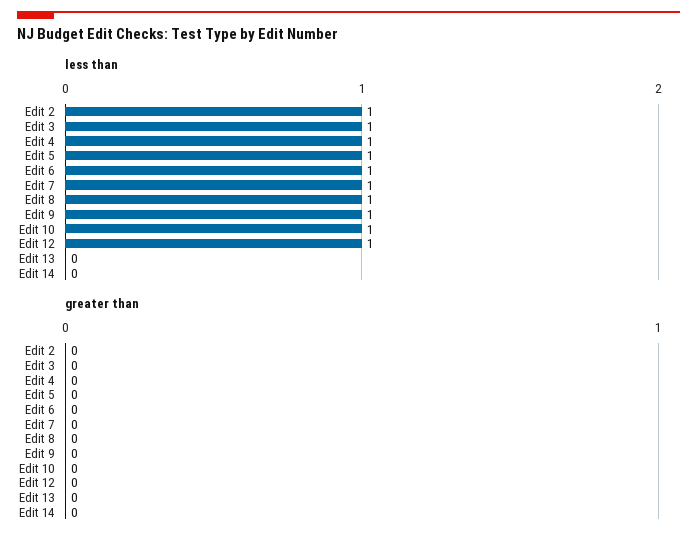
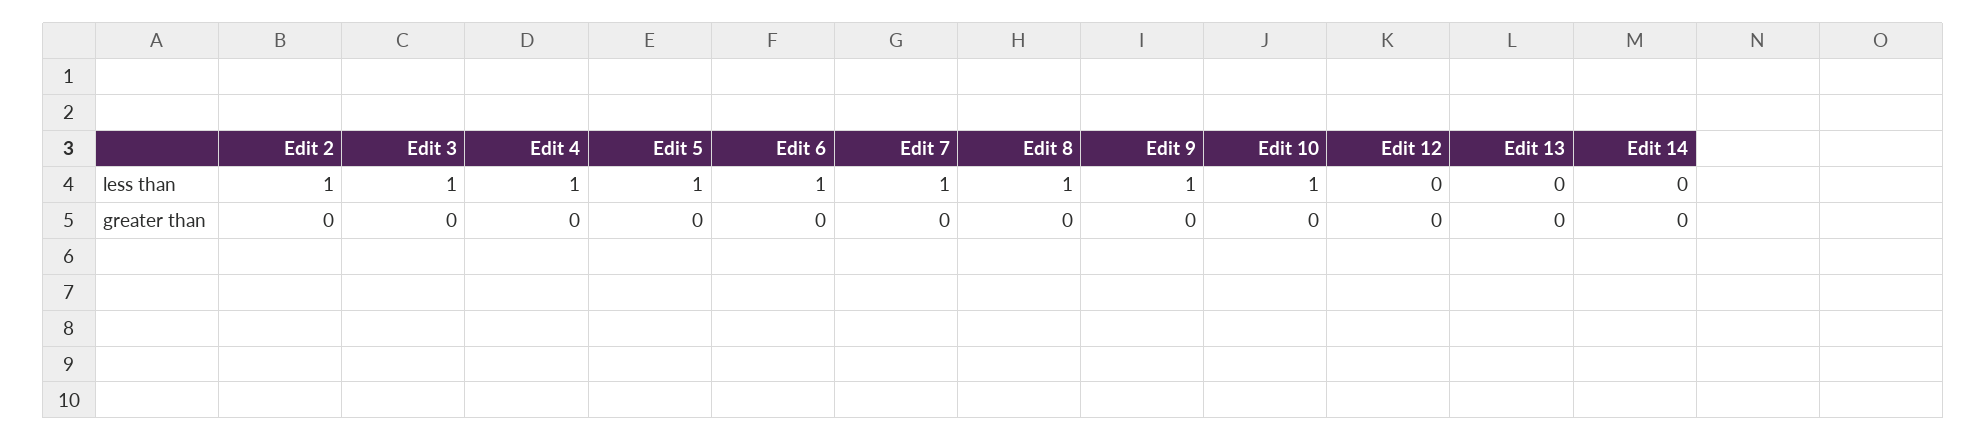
less than, Edit 12: 1 -> 0

